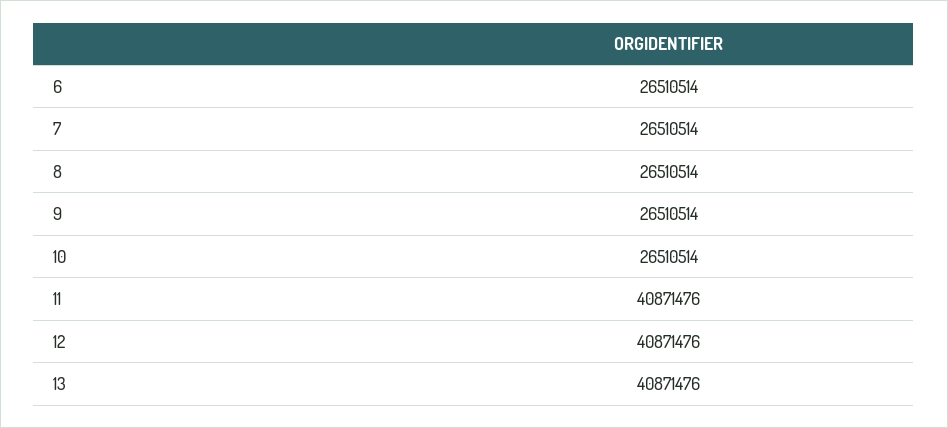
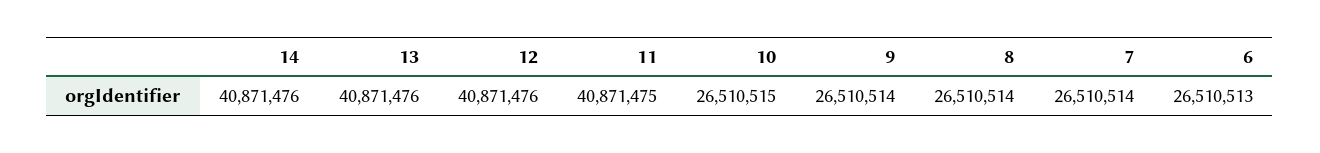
6: 26510514 -> 26510513
10: 26510514 -> 26510515
11: 40871476 -> 40871475
14: none -> 40871476

